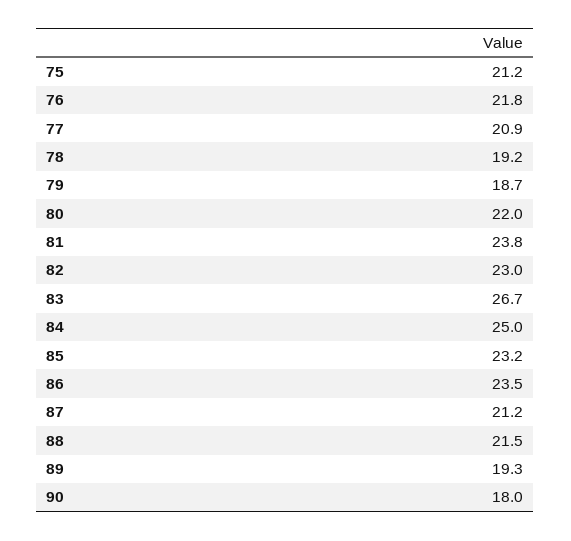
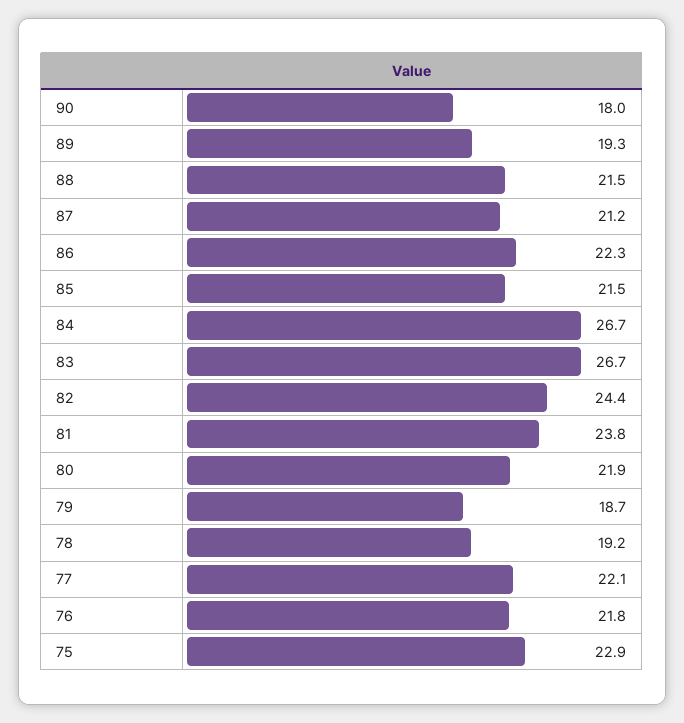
75: 21.2 -> 22.9
77: 20.9 -> 22.1
80: 22 -> 21.9
82: 23 -> 24.4
84: 25 -> 26.7
85: 23.2 -> 21.5
86: 23.5 -> 22.3

